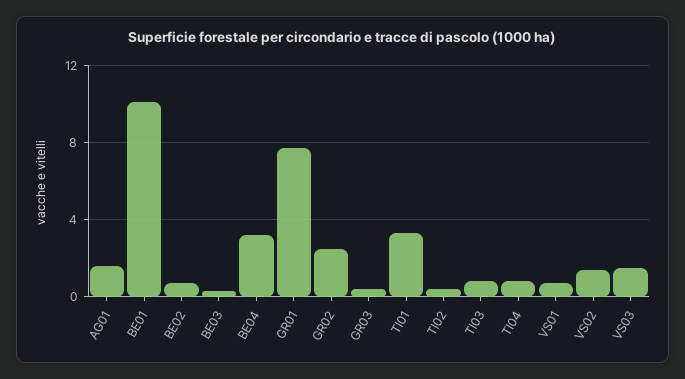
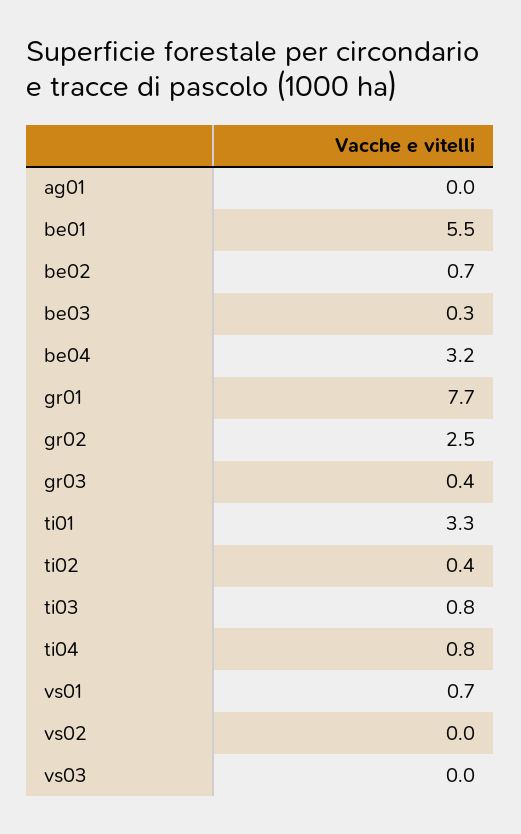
AG01: 1.5 -> 0
BE01: 10 -> 5.5
VS02: 1.5 -> 0
VS03: 1.5 -> 0

